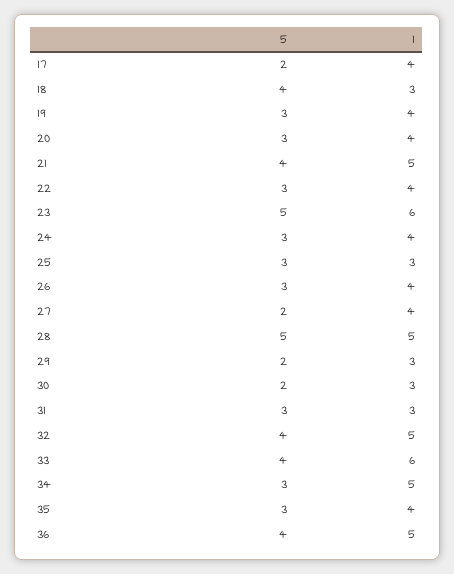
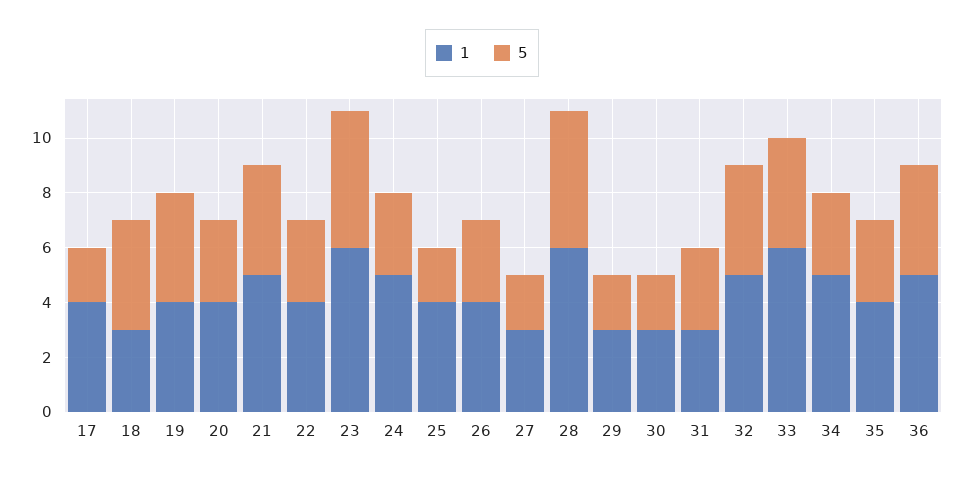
5, 19: 3 -> 4
1, 24: 4 -> 5
5, 25: 3 -> 2
1, 25: 3 -> 4
1, 27: 4 -> 3
1, 28: 5 -> 6

